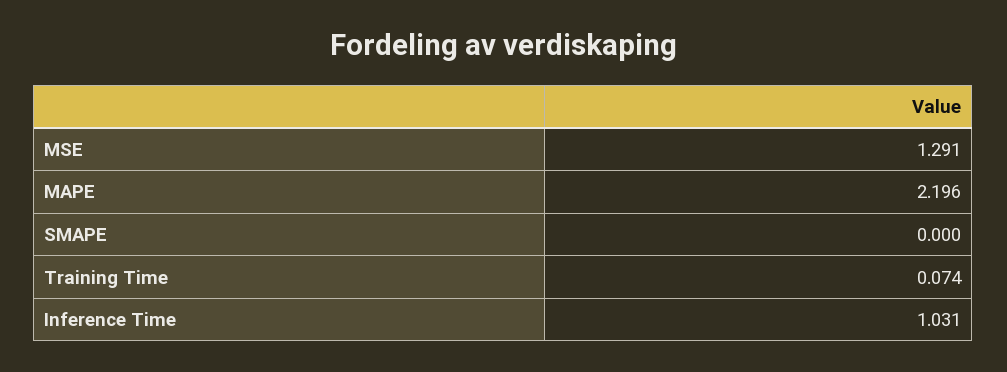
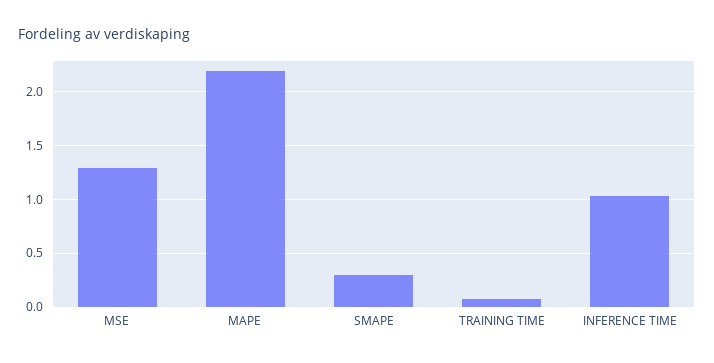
SMAPE: 0 -> 0.3

